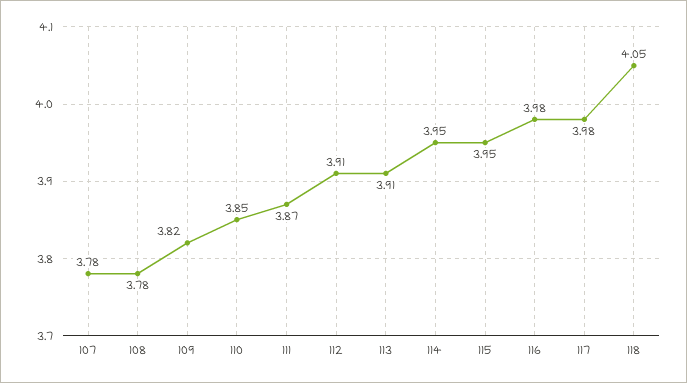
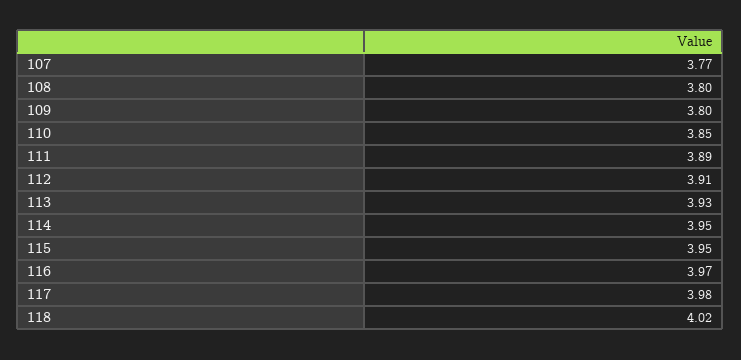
107: 3.78 -> 3.77
108: 3.78 -> 3.8
109: 3.82 -> 3.8
111: 3.87 -> 3.89
113: 3.91 -> 3.93
116: 3.98 -> 3.97
118: 4.05 -> 4.02

